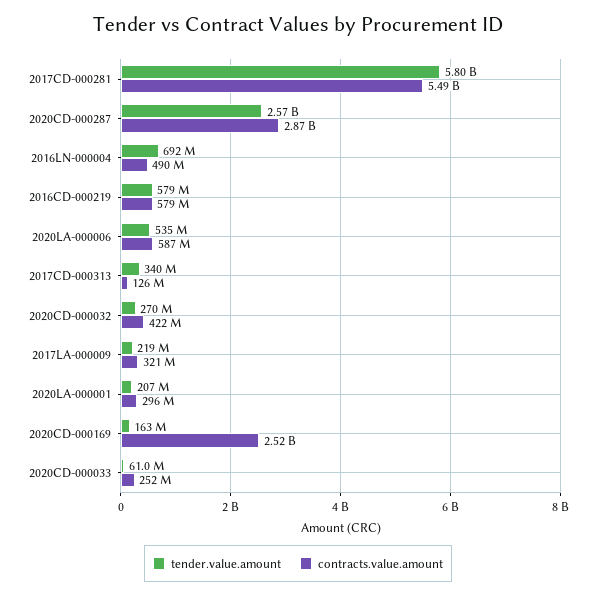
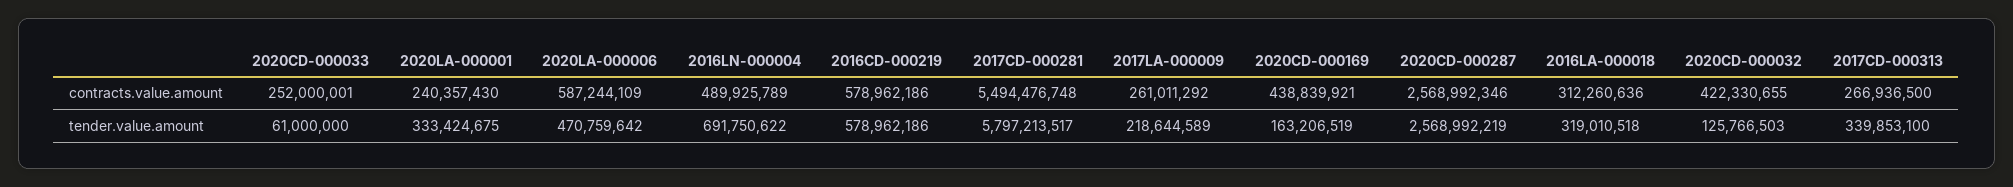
contracts.value.amount, 2020CD-000287: 2870000000 -> 2568992346
tender.value.amount, 2020LA-000006: 535000000 -> 470759642
contracts.value.amount, 2017CD-000313: 126000000 -> 266936500
tender.value.amount, 2020CD-000032: 270000000 -> 125766503
contracts.value.amount, 2017LA-000009: 321000000 -> 261011292
tender.value.amount, 2020LA-000001: 207000000 -> 333424675
contracts.value.amount, 2020LA-000001: 296000000 -> 240357430
contracts.value.amount, 2020CD-000169: 2520000000 -> 438839921
contracts.value.amount, 2016LA-000018: none -> 312260636
tender.value.amount, 2016LA-000018: none -> 319010518

